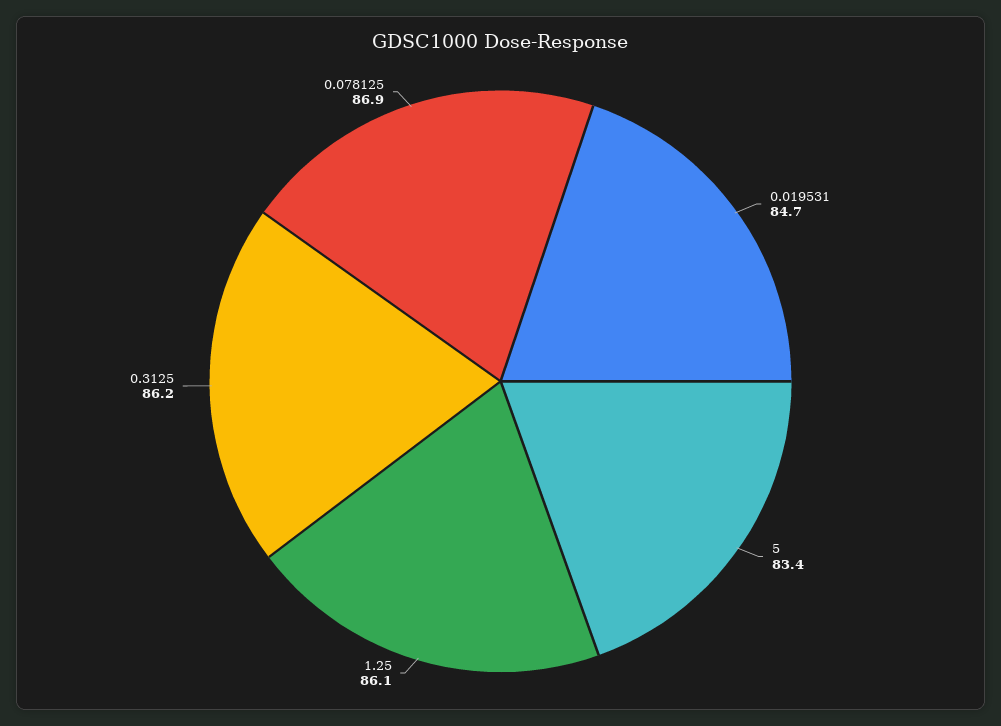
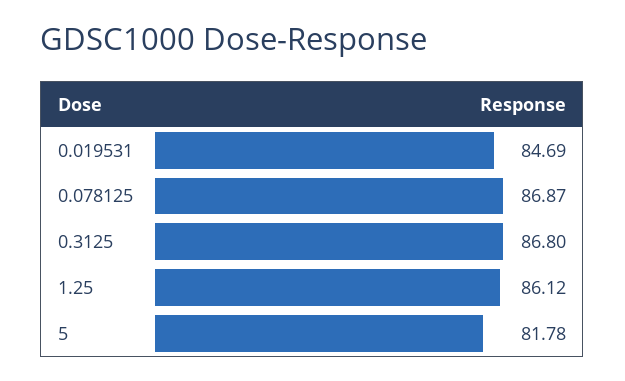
5: 83.4 -> 81.78
0.3125: 86.2 -> 86.8

